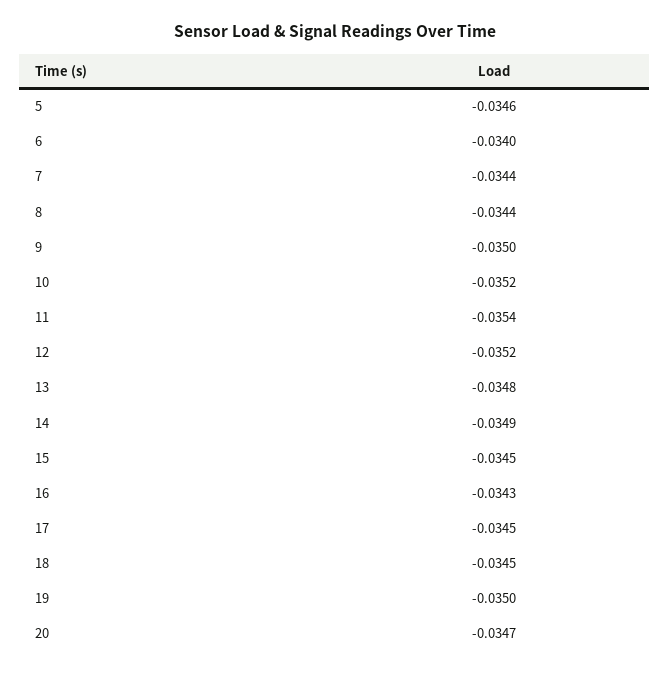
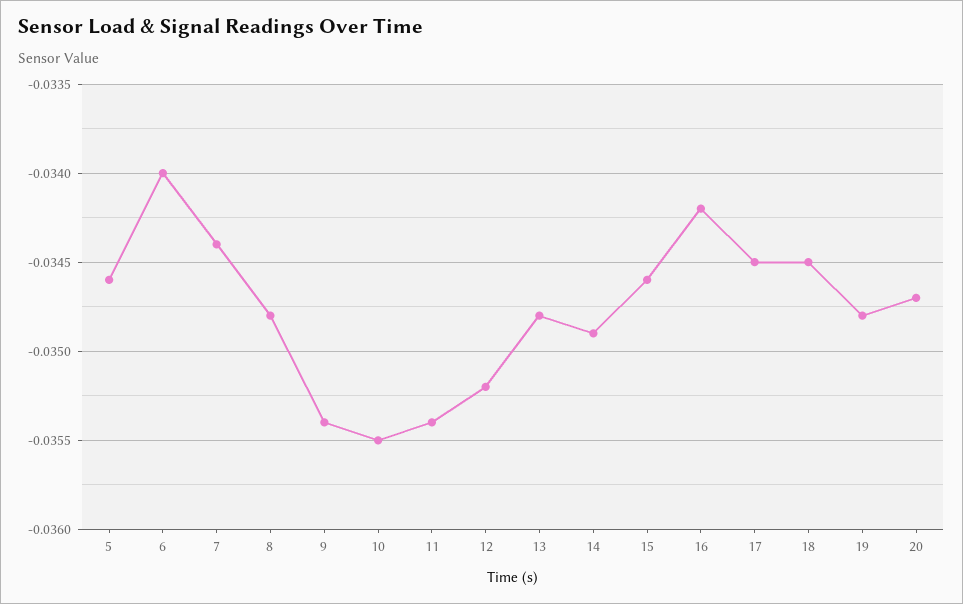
8: -0.0344 -> -0.0348
9: -0.035 -> -0.0354
10: -0.0352 -> -0.0355
15: -0.0345 -> -0.0346
16: -0.0343 -> -0.0342
19: -0.035 -> -0.0348

